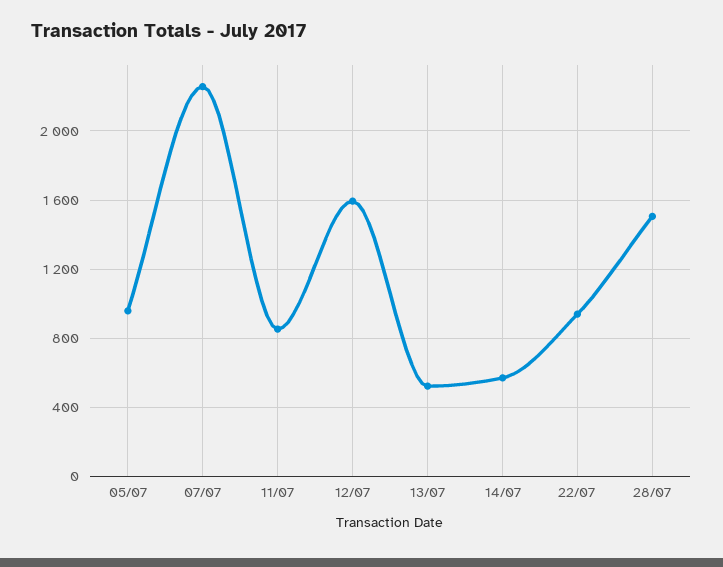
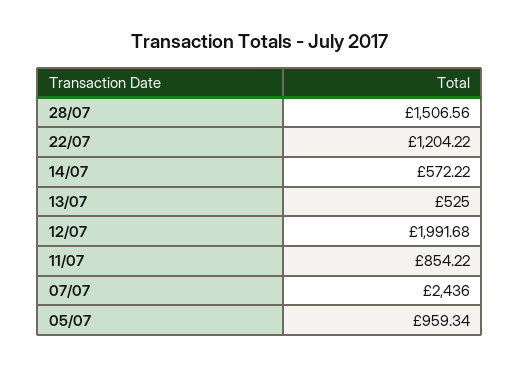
07/07: 2250 -> 2436
12/07: 1600 -> 1991.68
22/07: 950 -> 1204.22

